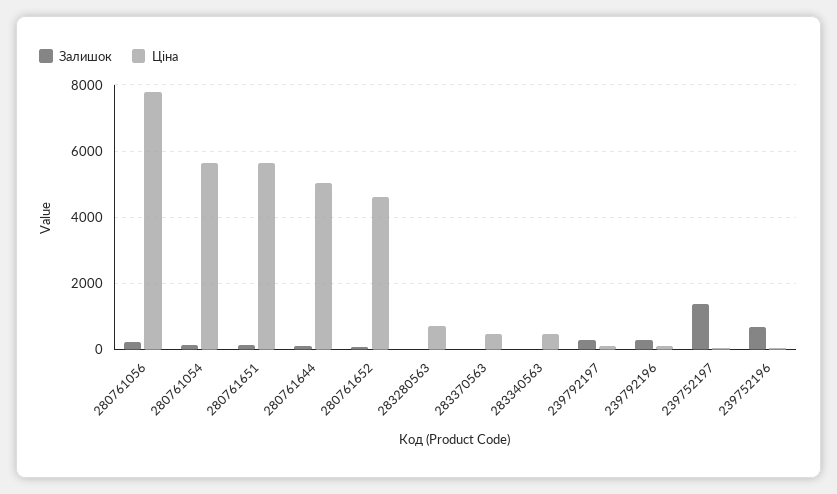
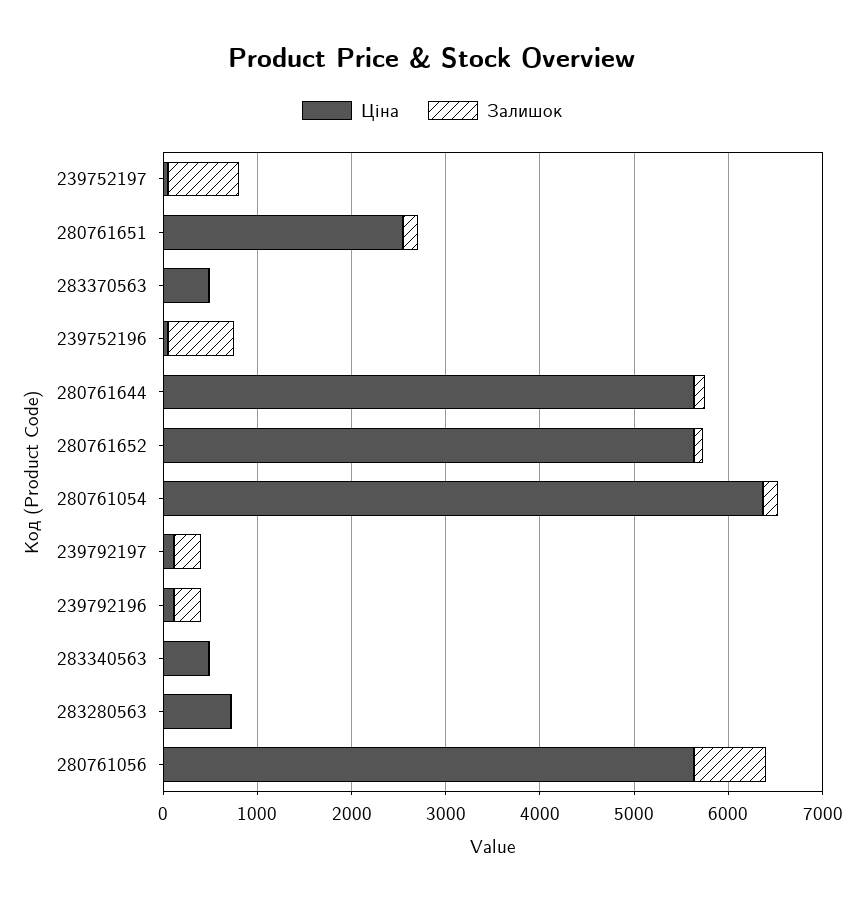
Залишок, 280761056: 200 -> 800
Ціна, 280761056: 7800 -> 5600
Ціна, 280761054: 5600 -> 6400
Ціна, 280761651: 5600 -> 2600
Ціна, 280761644: 5000 -> 5600
Ціна, 280761652: 4600 -> 5600
Залишок, 239752197: 1400 -> 800

